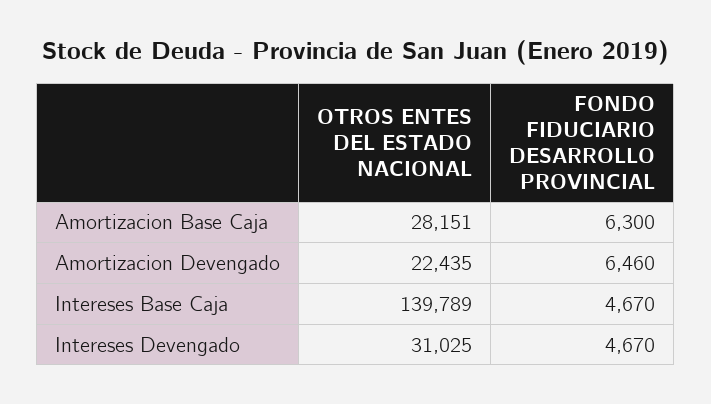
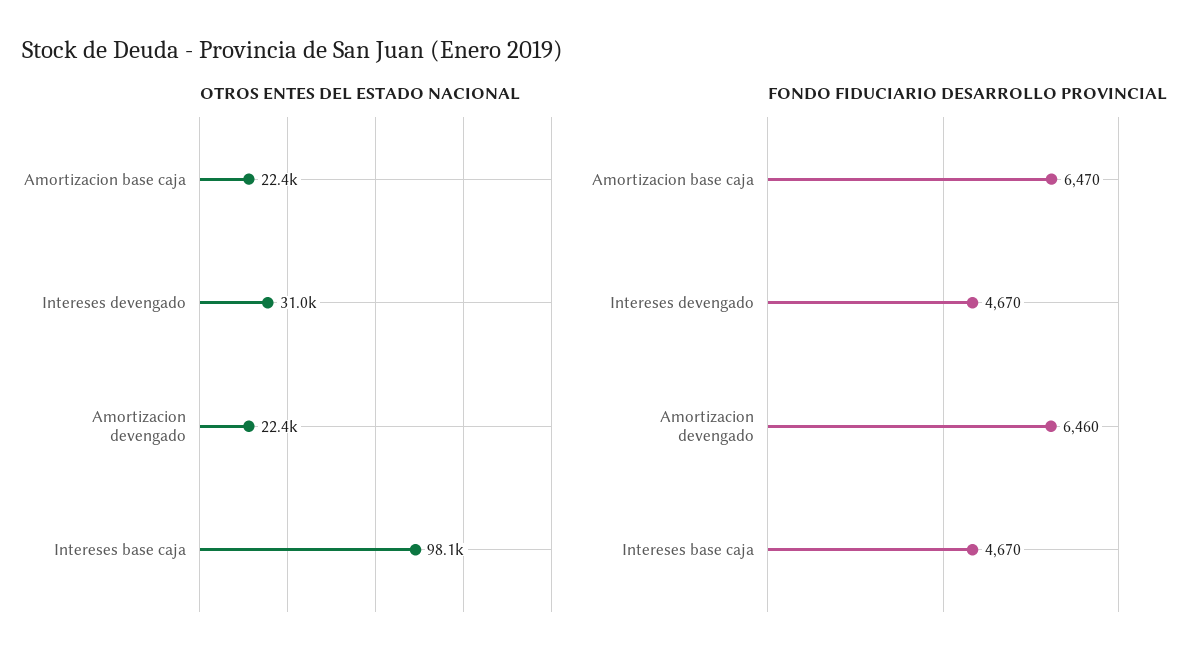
OTROS ENTES DEL ESTADO NACIONAL, Amortizacion Base Caja: 28151 -> 22400
FONDO FIDUCIARIO DESARROLLO PROVINCIAL, Amortizacion Base Caja: 6300 -> 6470
OTROS ENTES DEL ESTADO NACIONAL, Intereses Base Caja: 139789 -> 98100

